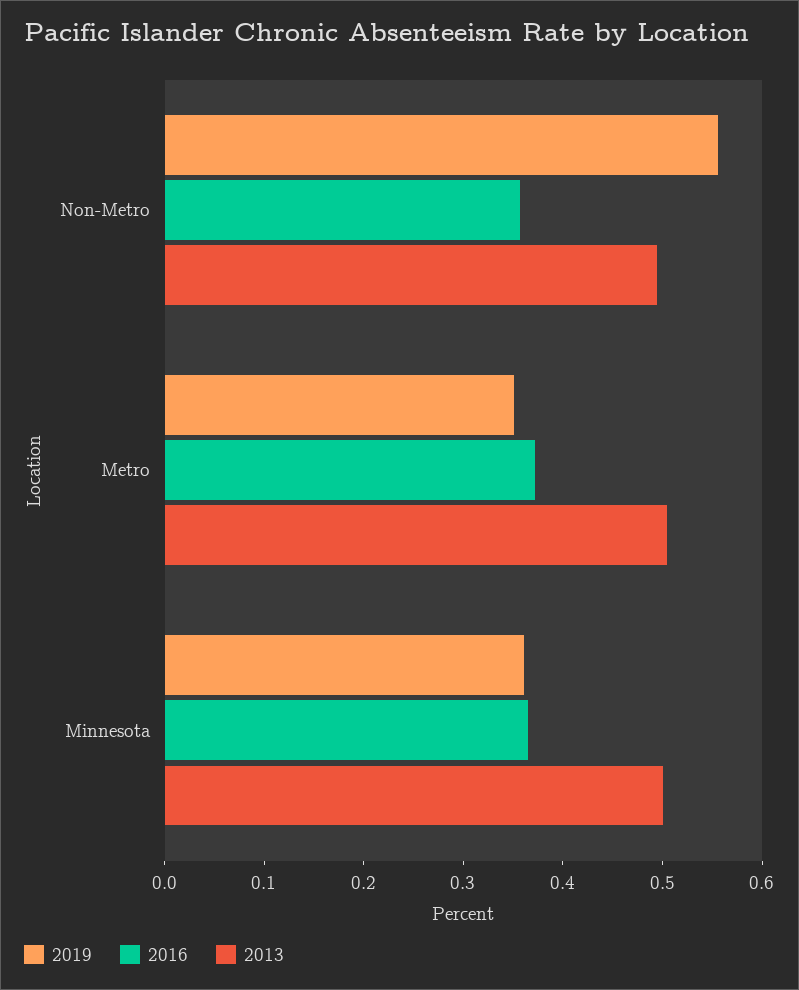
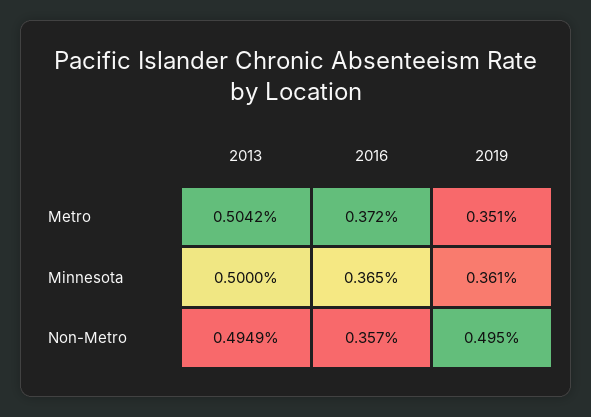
2019, Non-Metro: 0.56 -> 0.495

